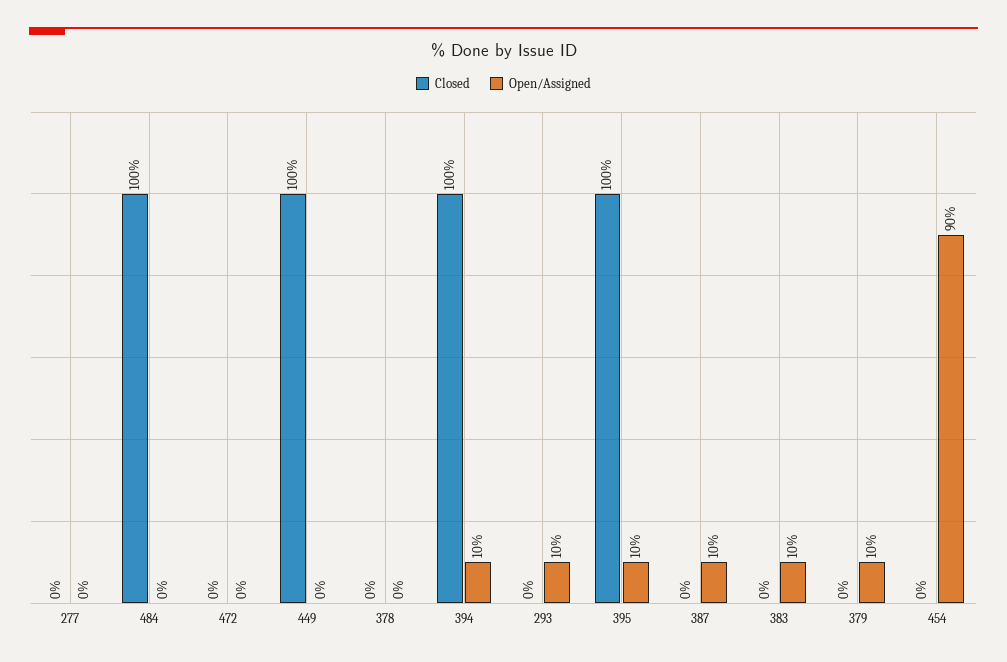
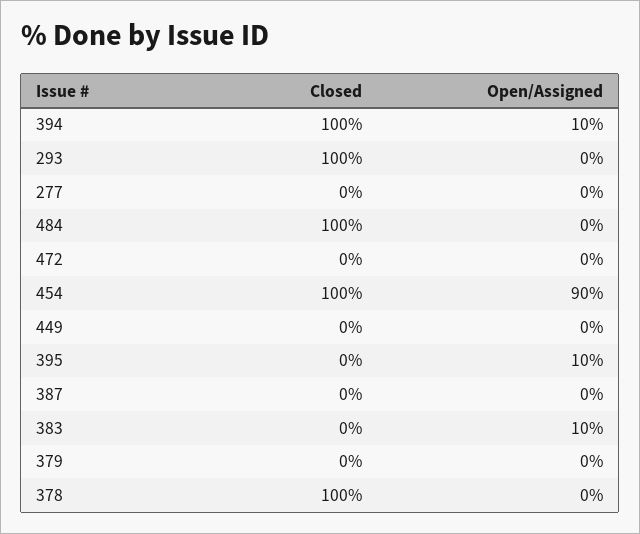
Closed, 449: 100 -> 0
Closed, 378: 0 -> 100
Closed, 293: 0 -> 100
Open/Assigned, 293: 10 -> 0
Closed, 395: 100 -> 0
Open/Assigned, 387: 10 -> 0
Open/Assigned, 379: 10 -> 0
Closed, 454: 0 -> 100

